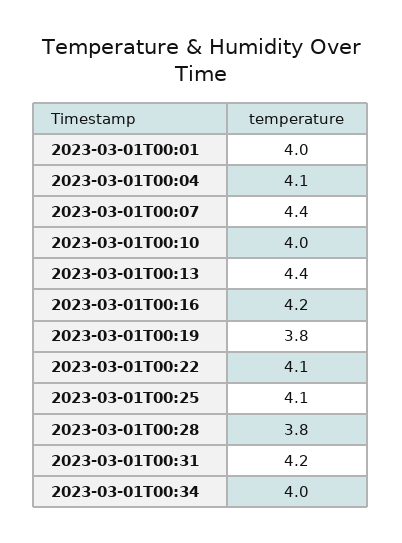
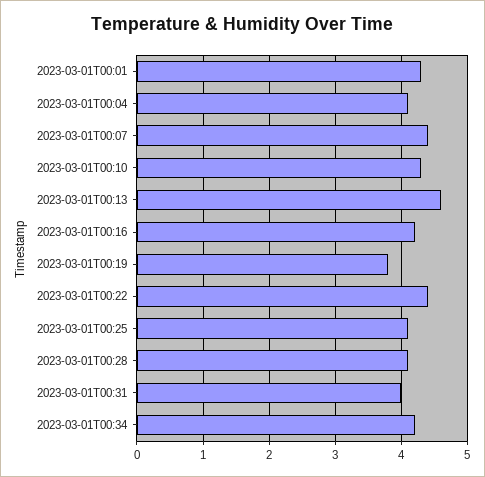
2023-03-01T00:01: 4 -> 4.3
2023-03-01T00:10: 4 -> 4.3
2023-03-01T00:13: 4.4 -> 4.6
2023-03-01T00:22: 4.1 -> 4.4
2023-03-01T00:28: 3.8 -> 4.1
2023-03-01T00:31: 4.2 -> 4
2023-03-01T00:34: 4 -> 4.2

